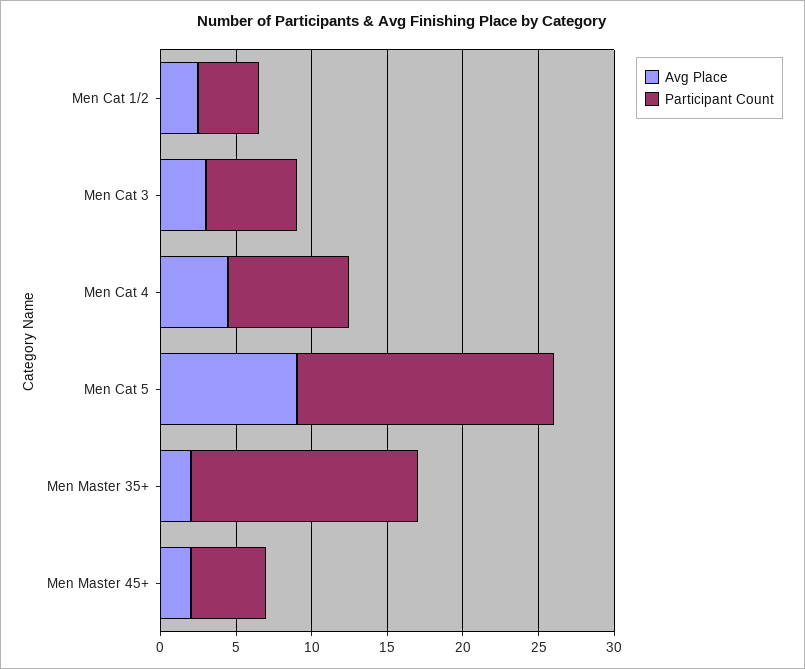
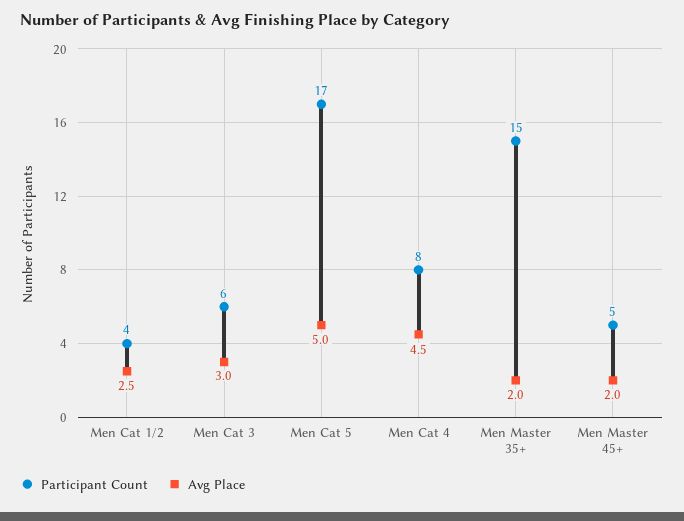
Avg Place, Men Cat 5: 9 -> 5

